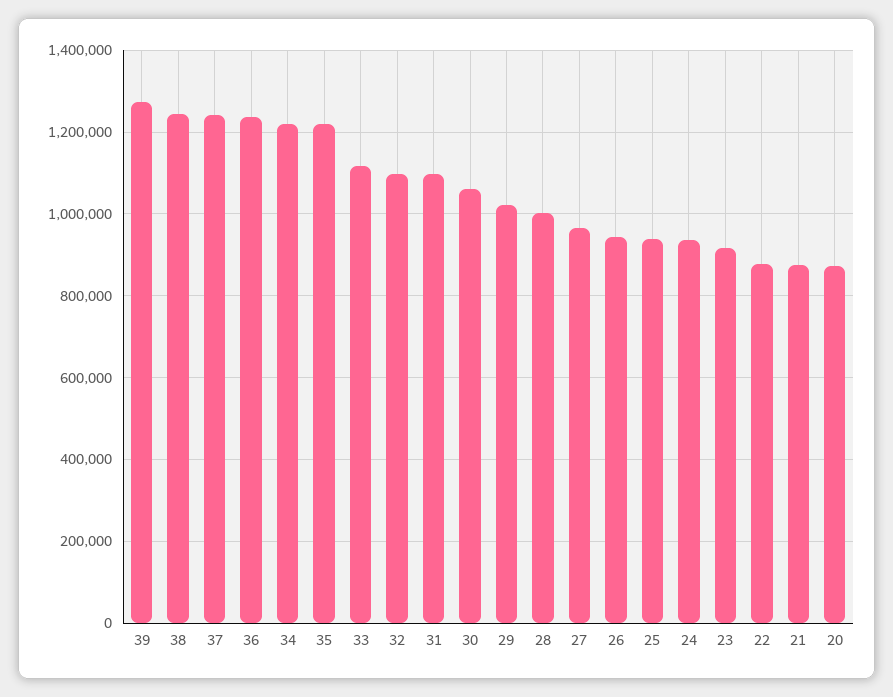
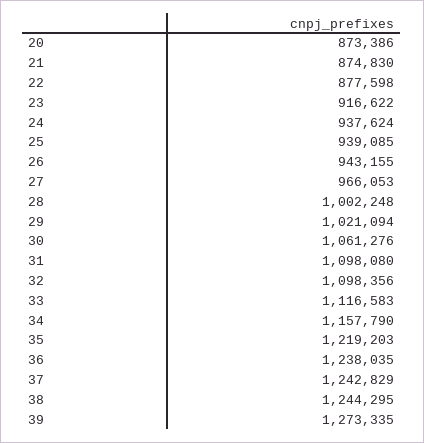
34: 1220000 -> 1157790

